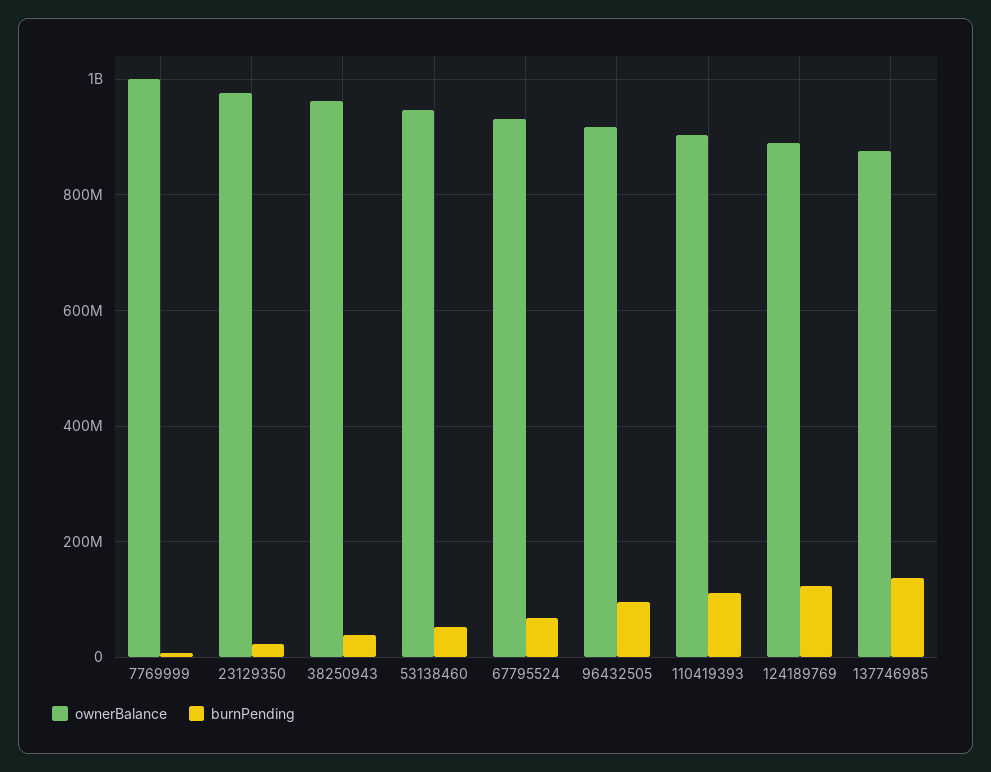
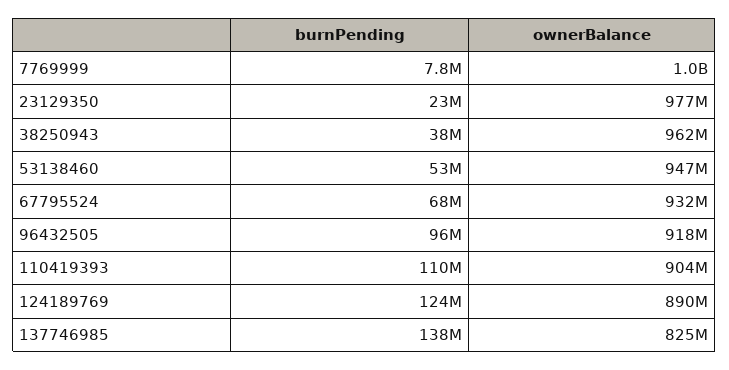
ownerBalance, 137746985: 880000000 -> 825000000

